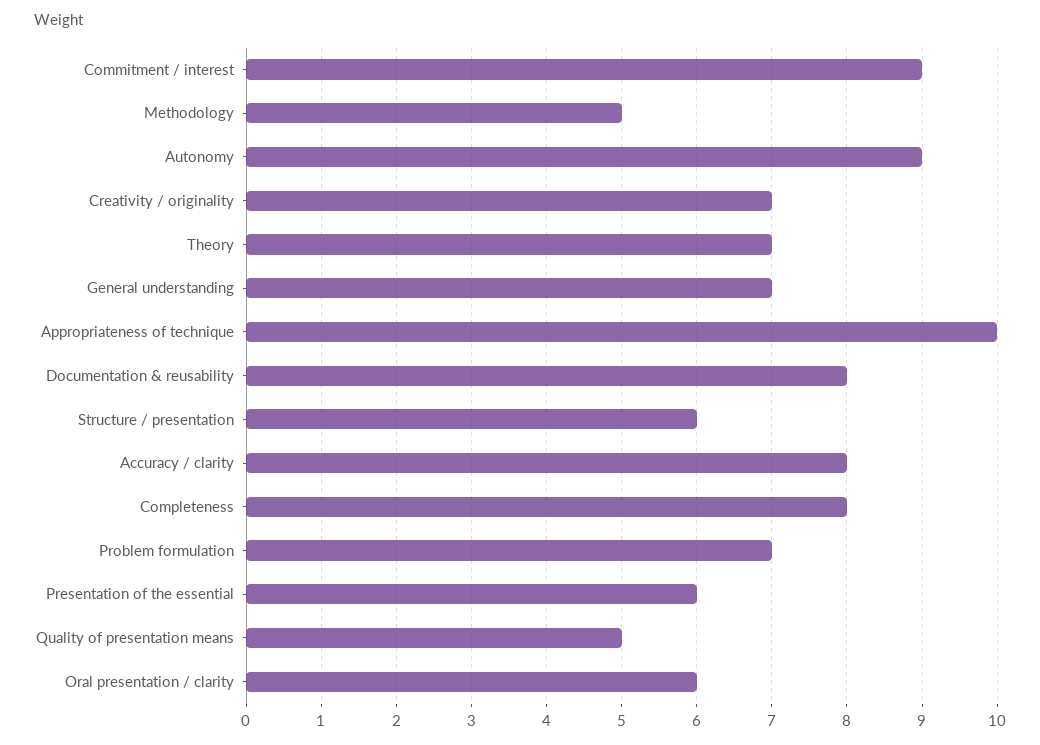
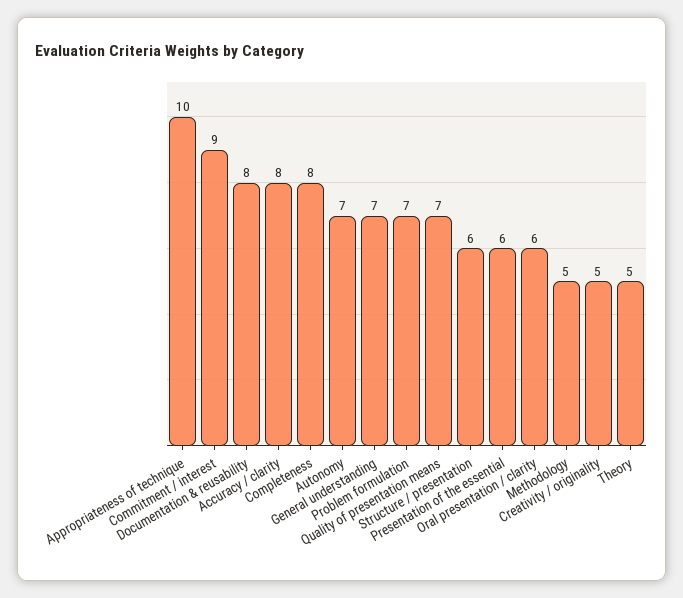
Autonomy: 9 -> 7
Creativity / originality: 7 -> 5
Theory: 7 -> 5
Quality of presentation means: 5 -> 7

